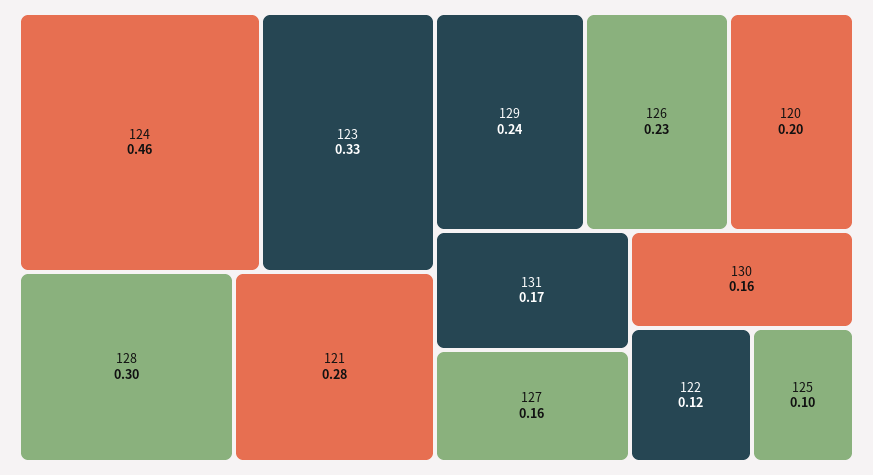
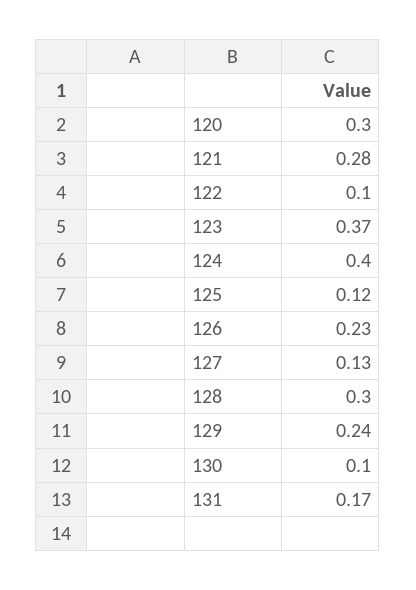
124: 0.46 -> 0.4
123: 0.33 -> 0.37
120: 0.2 -> 0.3
127: 0.16 -> 0.13
130: 0.16 -> 0.1
122: 0.12 -> 0.1
125: 0.1 -> 0.12

